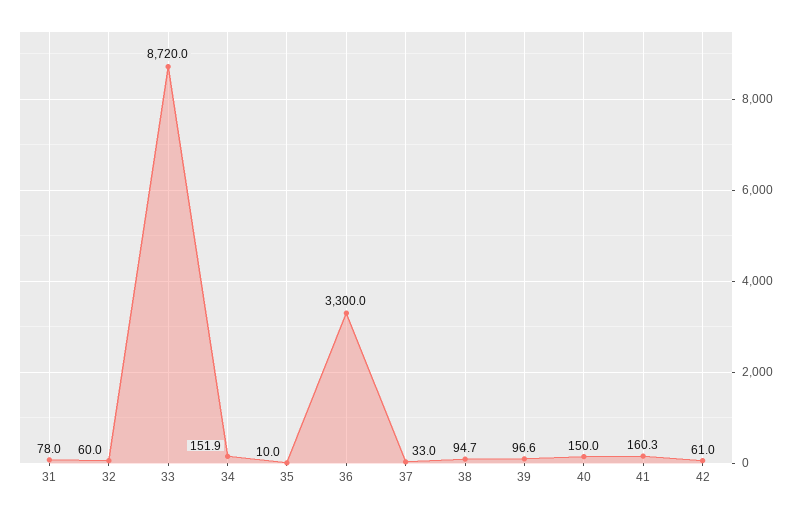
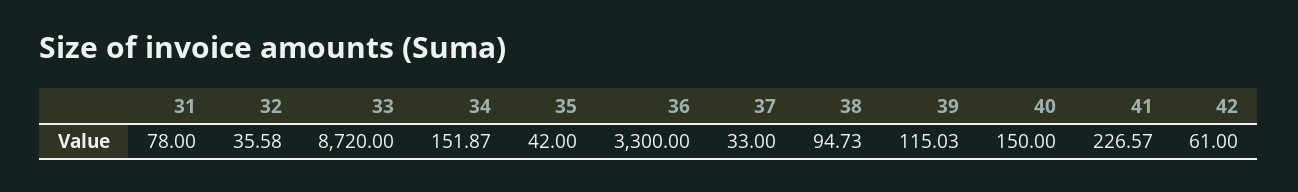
32: 60 -> 35.58
35: 10 -> 42
39: 96.6 -> 115.03
41: 160.3 -> 226.57

